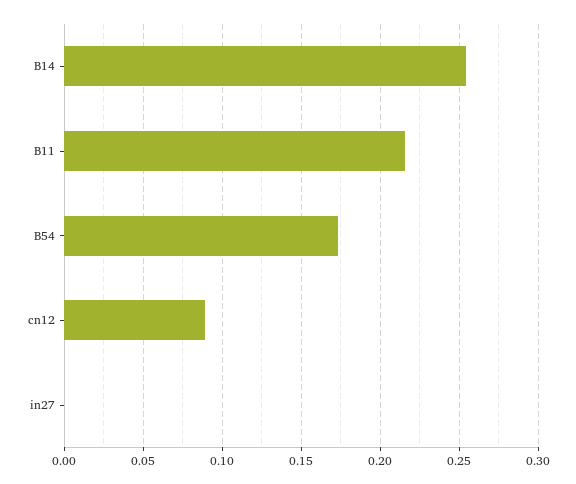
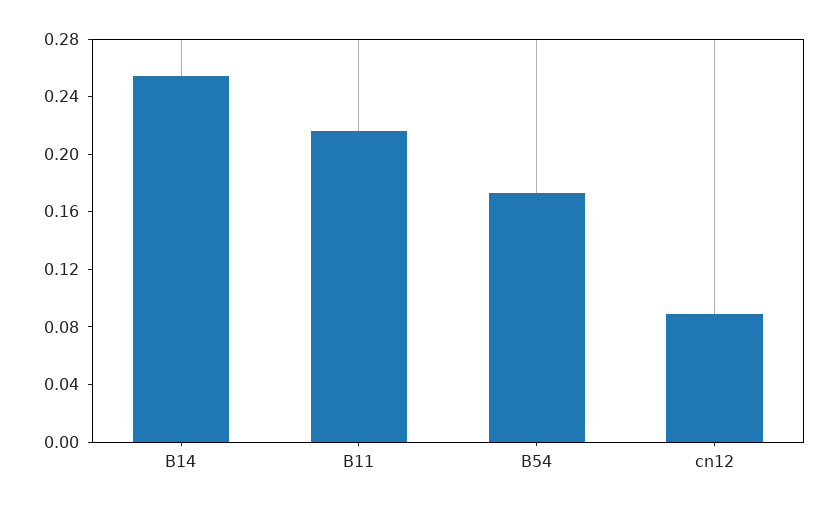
in27: 0 -> none

